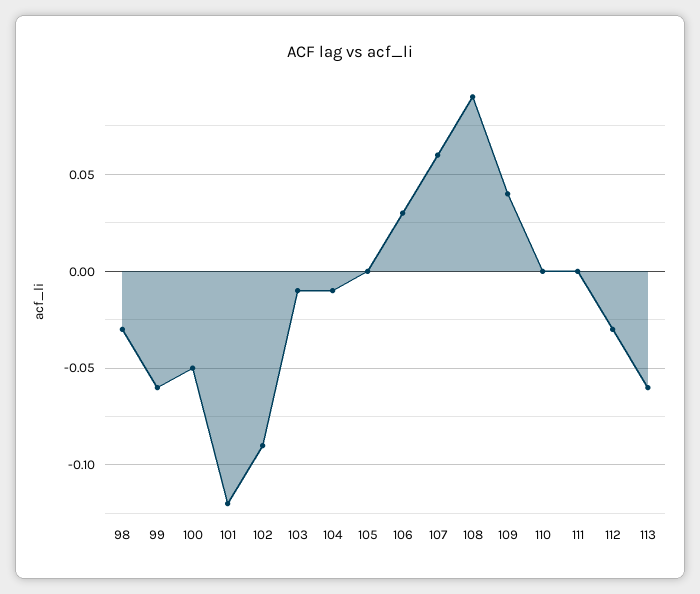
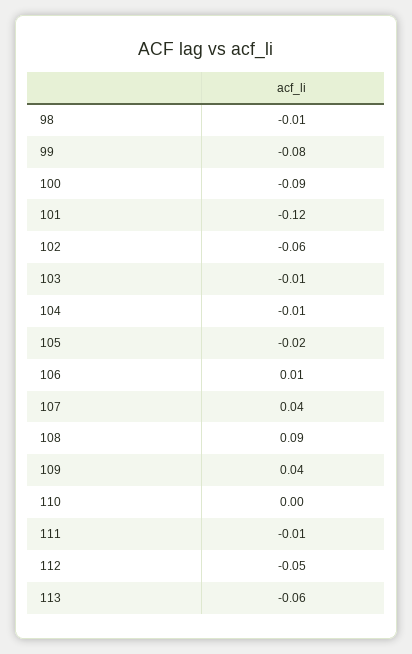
98: -0.03 -> -0.01
99: -0.06 -> -0.08
100: -0.05 -> -0.09
102: -0.09 -> -0.06
105: 0 -> -0.02
106: 0.03 -> 0.01
107: 0.06 -> 0.04
111: 0 -> -0.01
112: -0.03 -> -0.05

